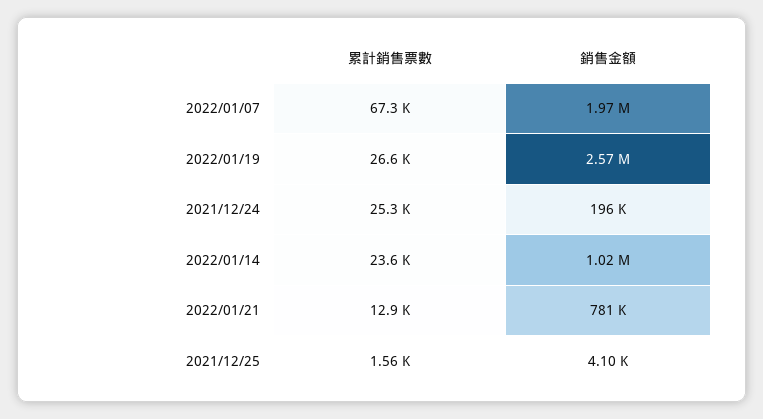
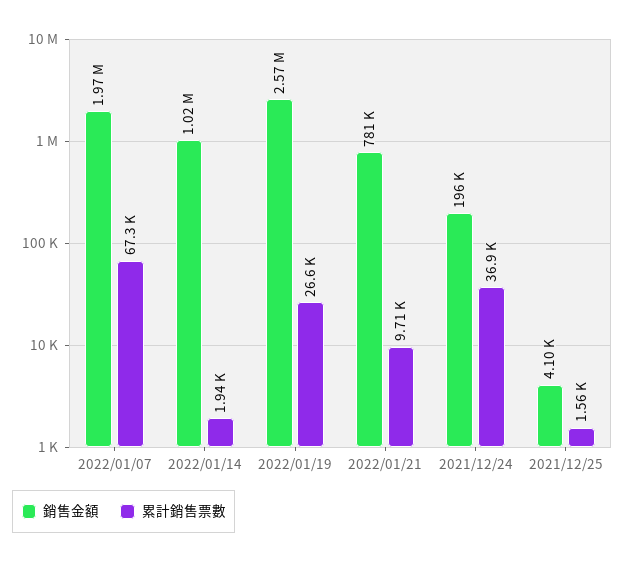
累計銷售票數, 2021/12/24: 25300 -> 36900
累計銷售票數, 2022/01/14: 23600 -> 1940
累計銷售票數, 2022/01/21: 12900 -> 9710

